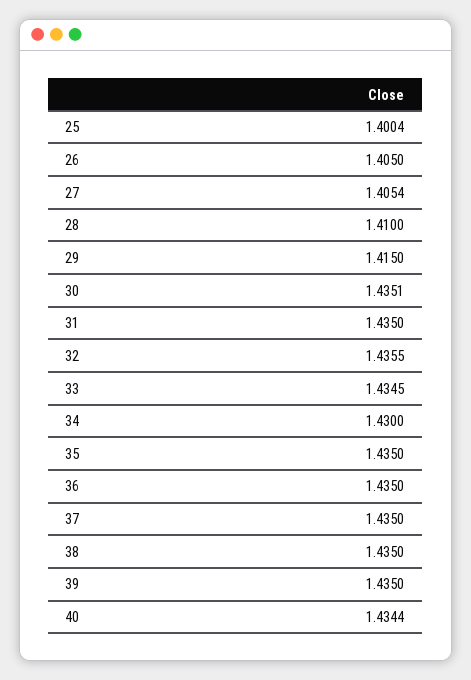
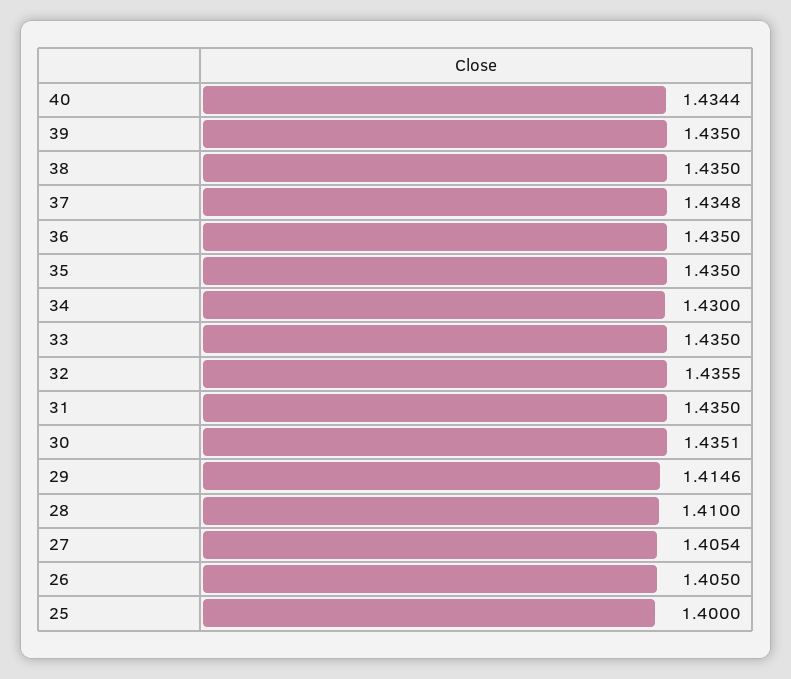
25: 1.4004 -> 1.4
29: 1.415 -> 1.4146
33: 1.4345 -> 1.435
37: 1.435 -> 1.4348

